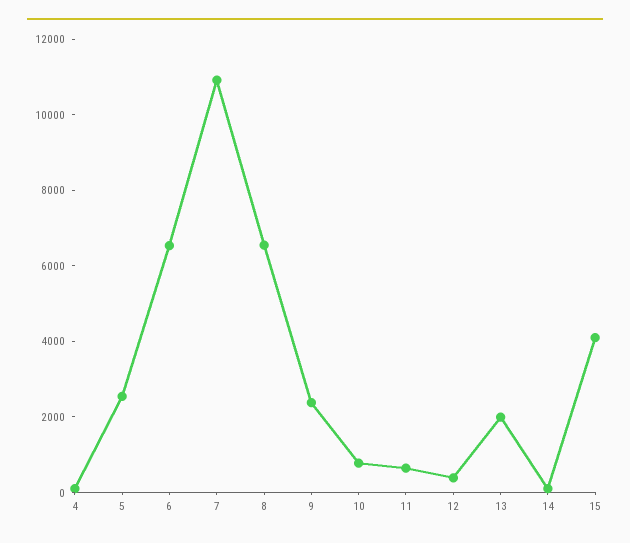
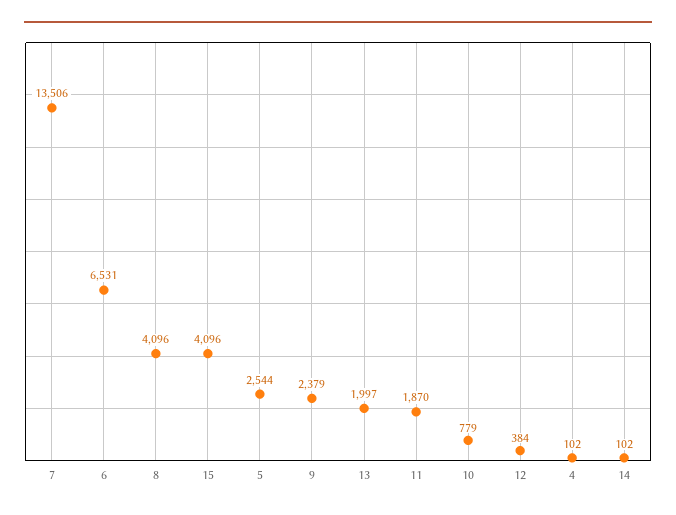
7: 11000 -> 13506
8: 6500 -> 4096
11: 500 -> 1870

